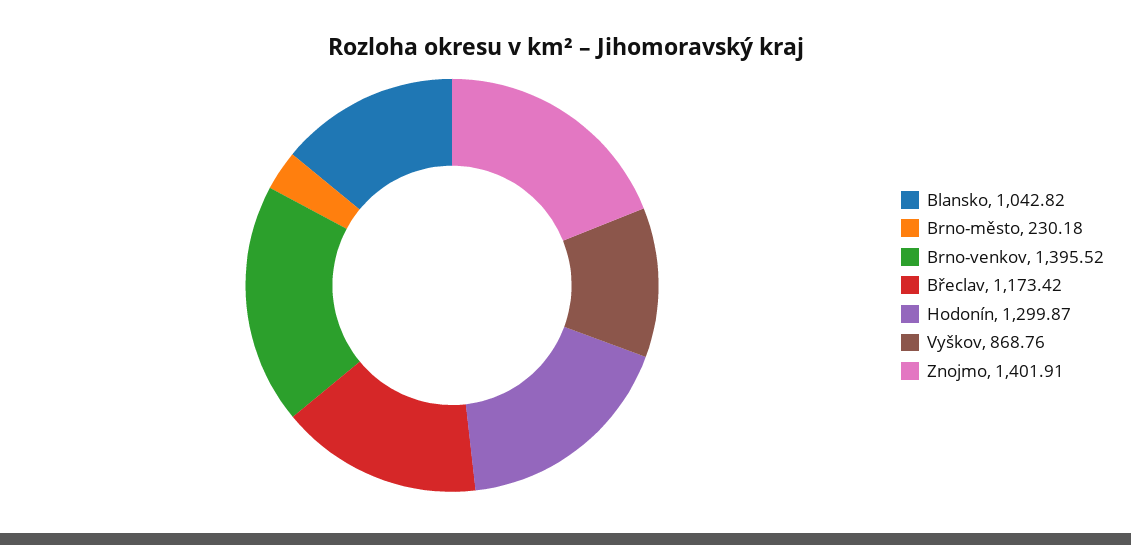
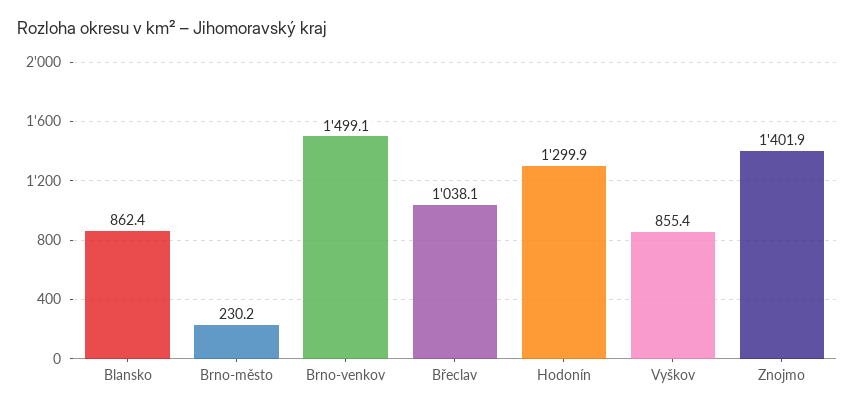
Blansko: 1042.82 -> 862.4
Brno-venkov: 1395.52 -> 1499.1
Břeclav: 1173.42 -> 1038.1
Vyškov: 868.76 -> 855.4

